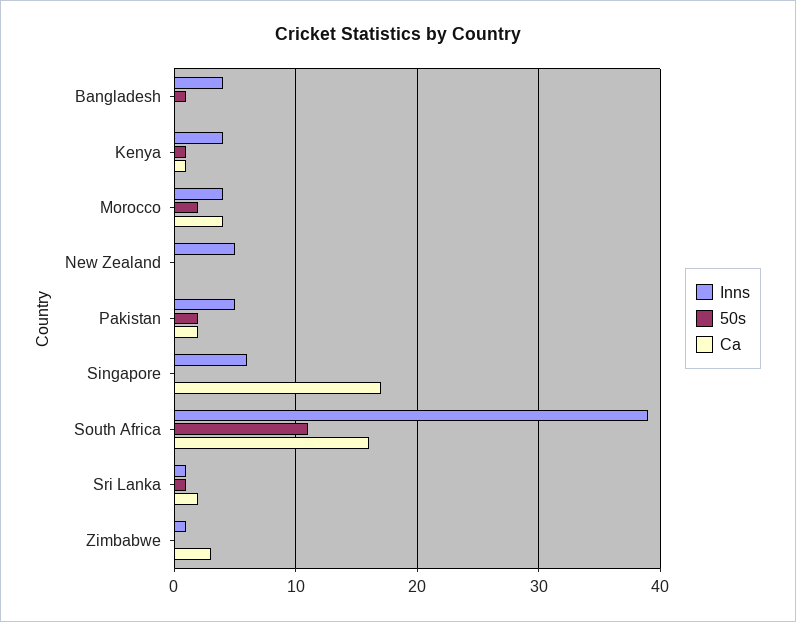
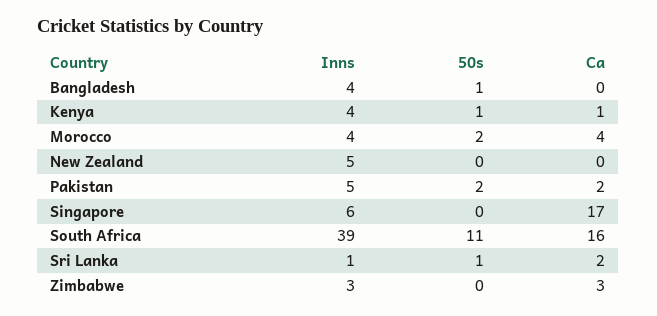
Inns, Zimbabwe: 1 -> 3

